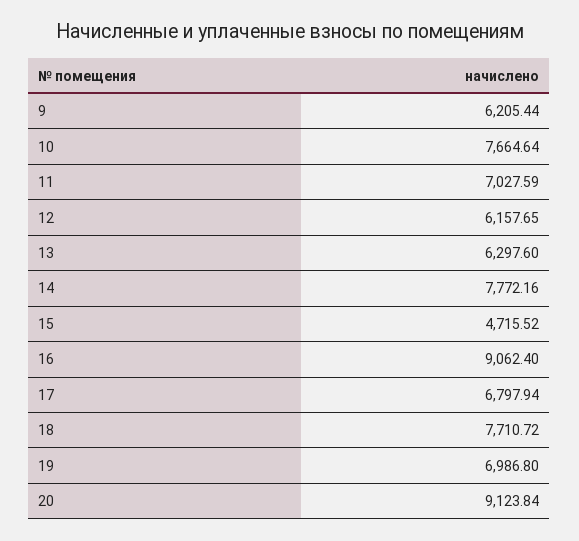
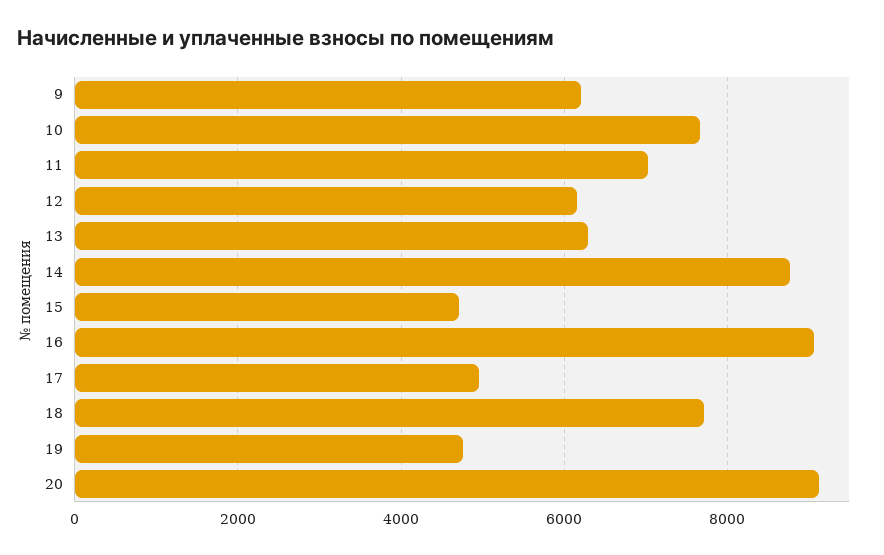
14: 7772.16 -> 8800
17: 6797.94 -> 5000
19: 6986.8 -> 4800

